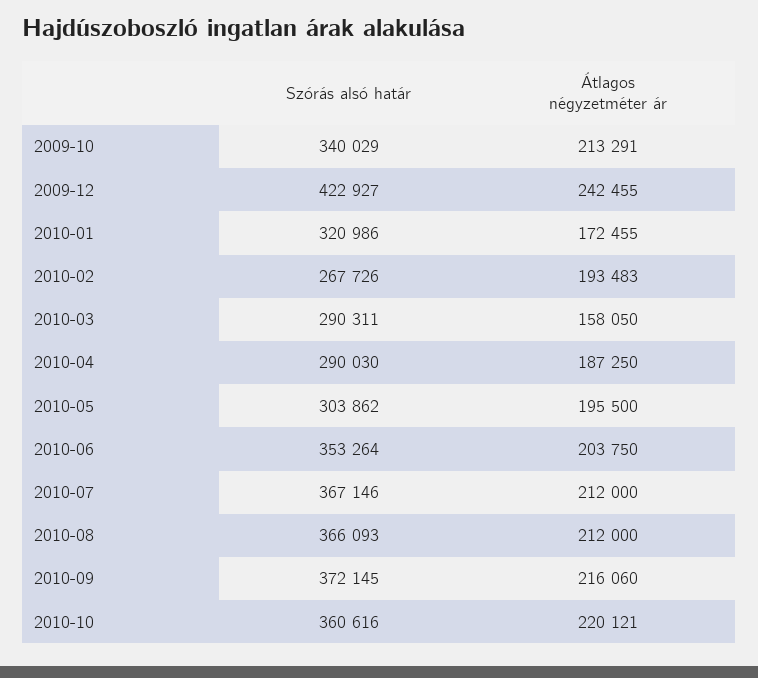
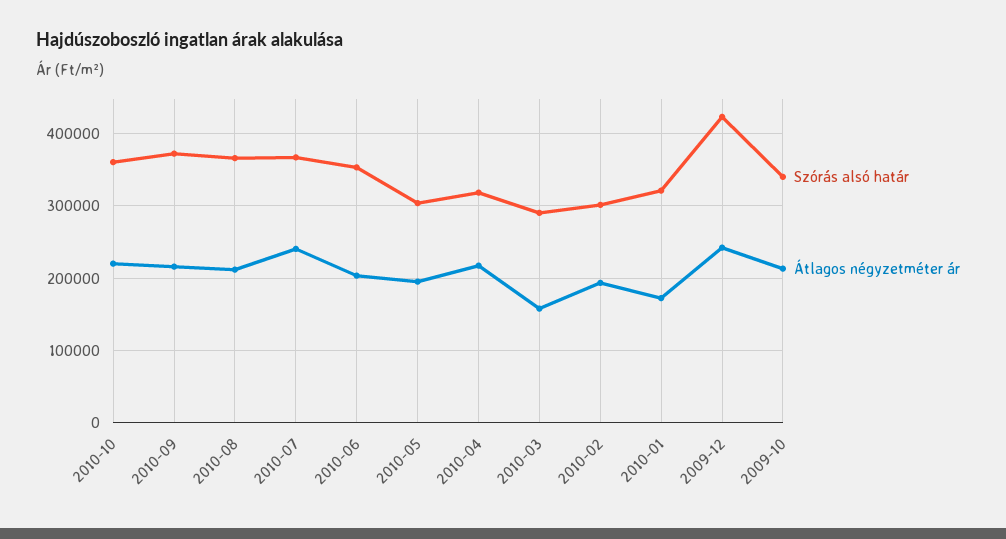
Szórás alsó határ, 2010-02: 267726 -> 300000
Szórás alsó határ, 2010-04: 290030 -> 320000
Átlagos négyzetméter ár, 2010-04: 187250 -> 220000
Átlagos négyzetméter ár, 2010-07: 212000 -> 240000

